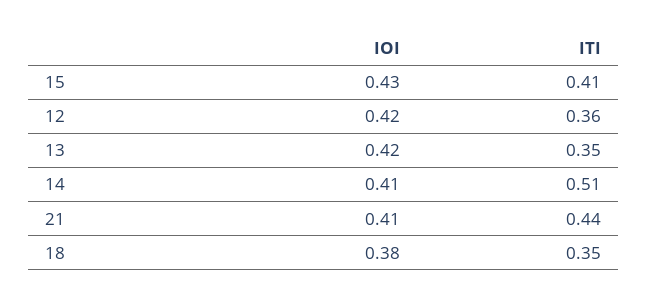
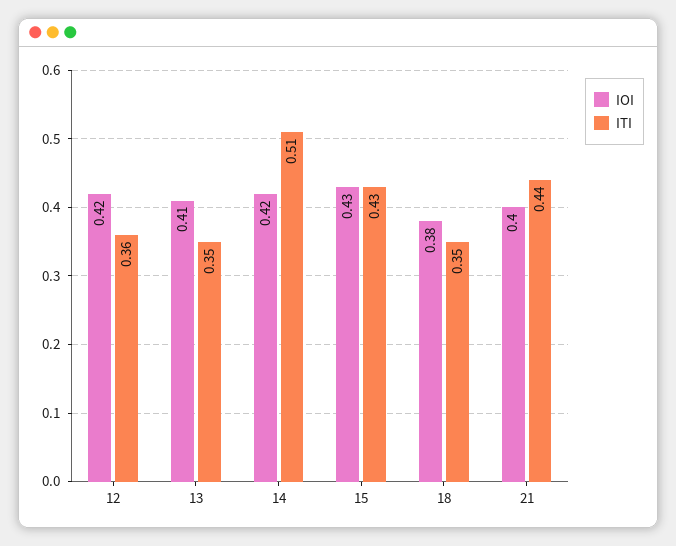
ITI, 15: 0.41 -> 0.43
IOI, 13: 0.42 -> 0.41
IOI, 14: 0.41 -> 0.42
IOI, 21: 0.41 -> 0.4

